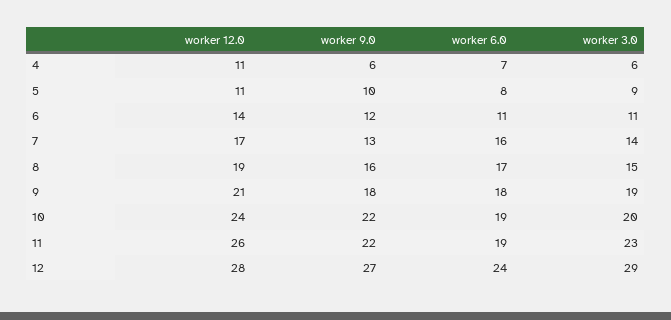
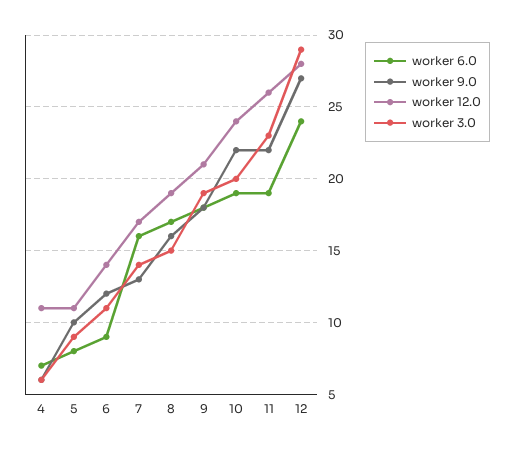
worker 6.0, 6: 11 -> 9

